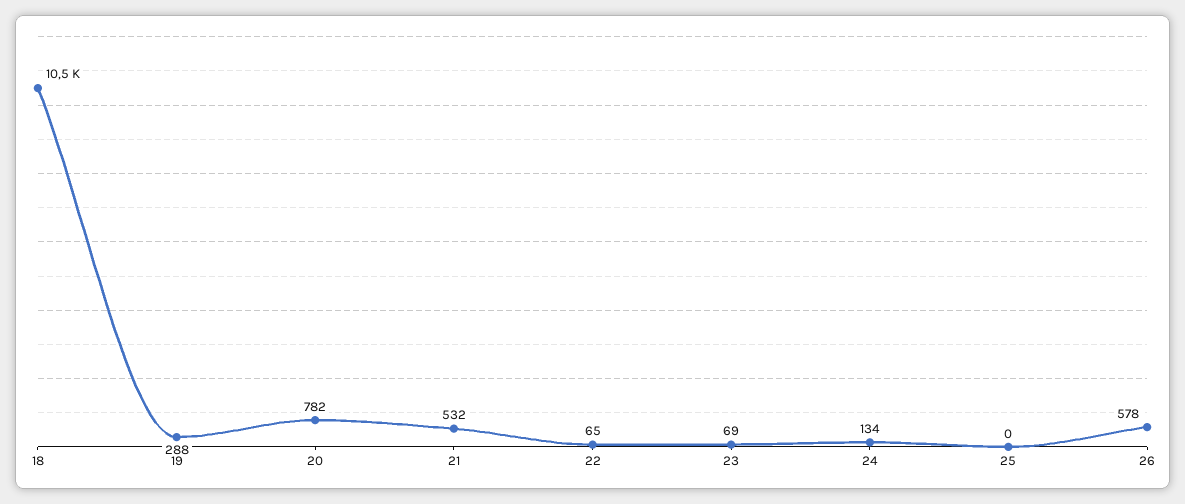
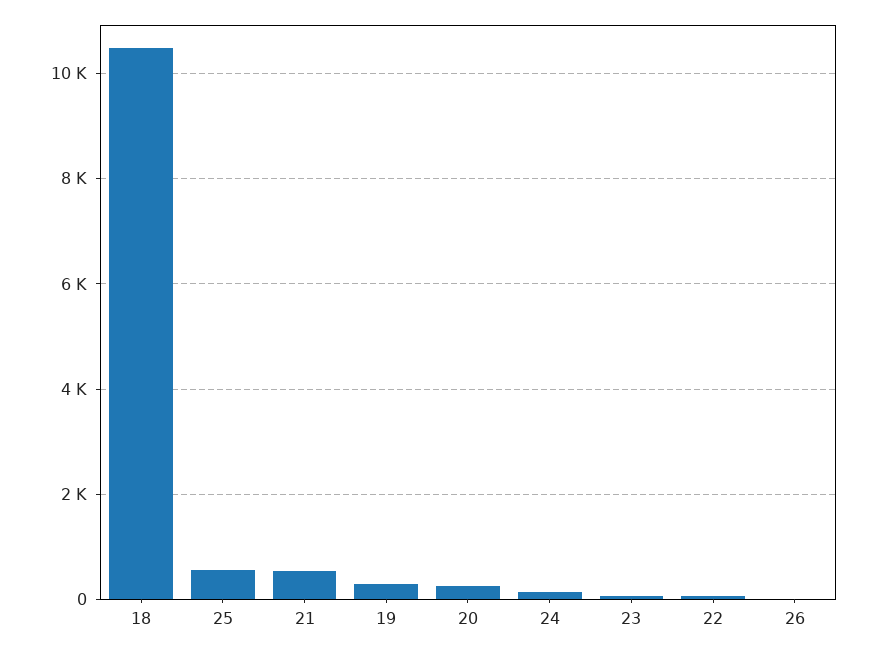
20: 782 -> 200
25: 0 -> 600
26: 578 -> 0

